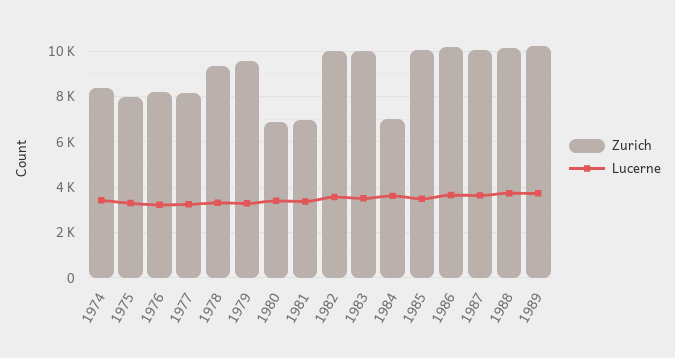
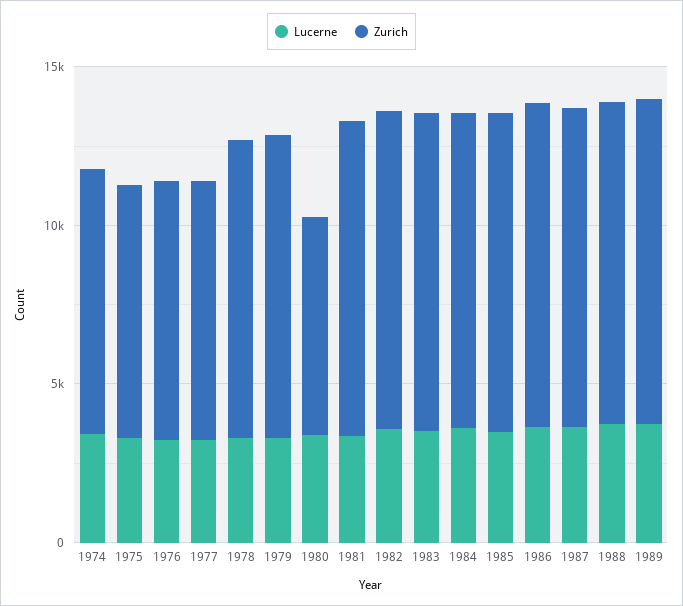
Zurich, 1981: 7000 -> 10000
Zurich, 1984: 7000 -> 10000

